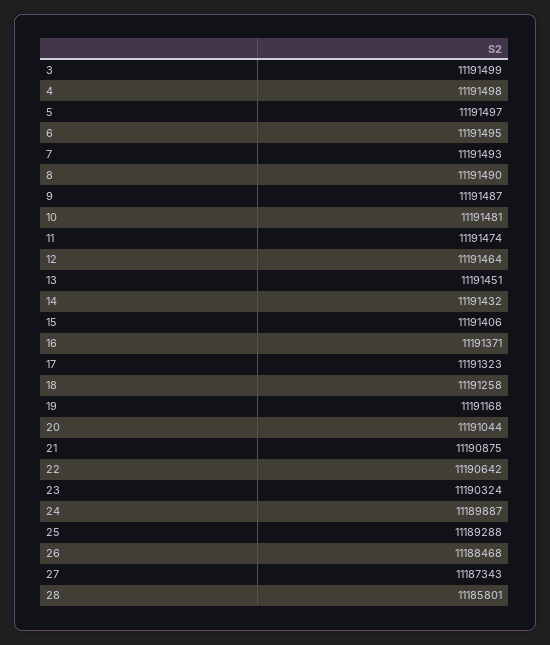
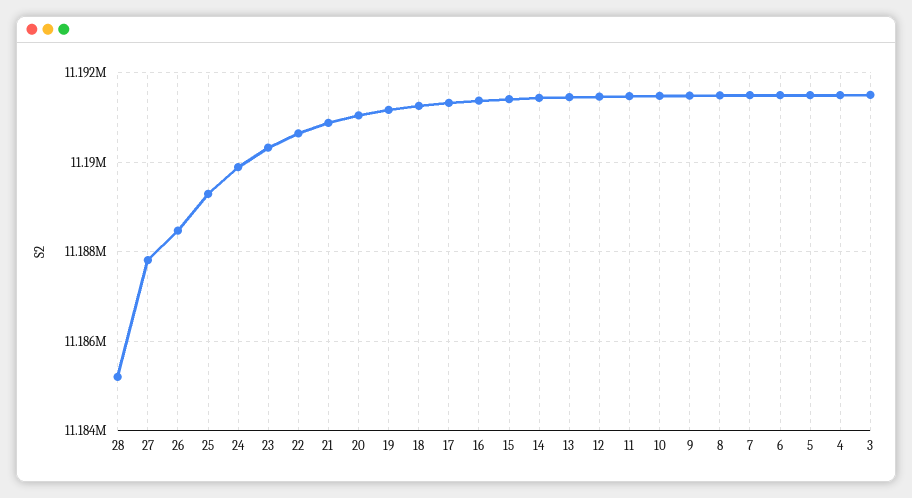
27: 11187343 -> 11187800
28: 11185801 -> 11185200

